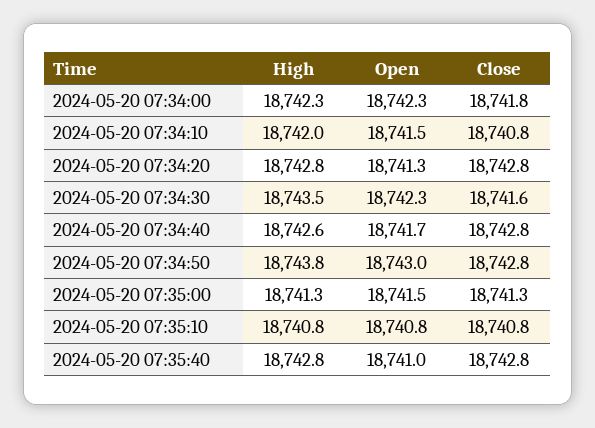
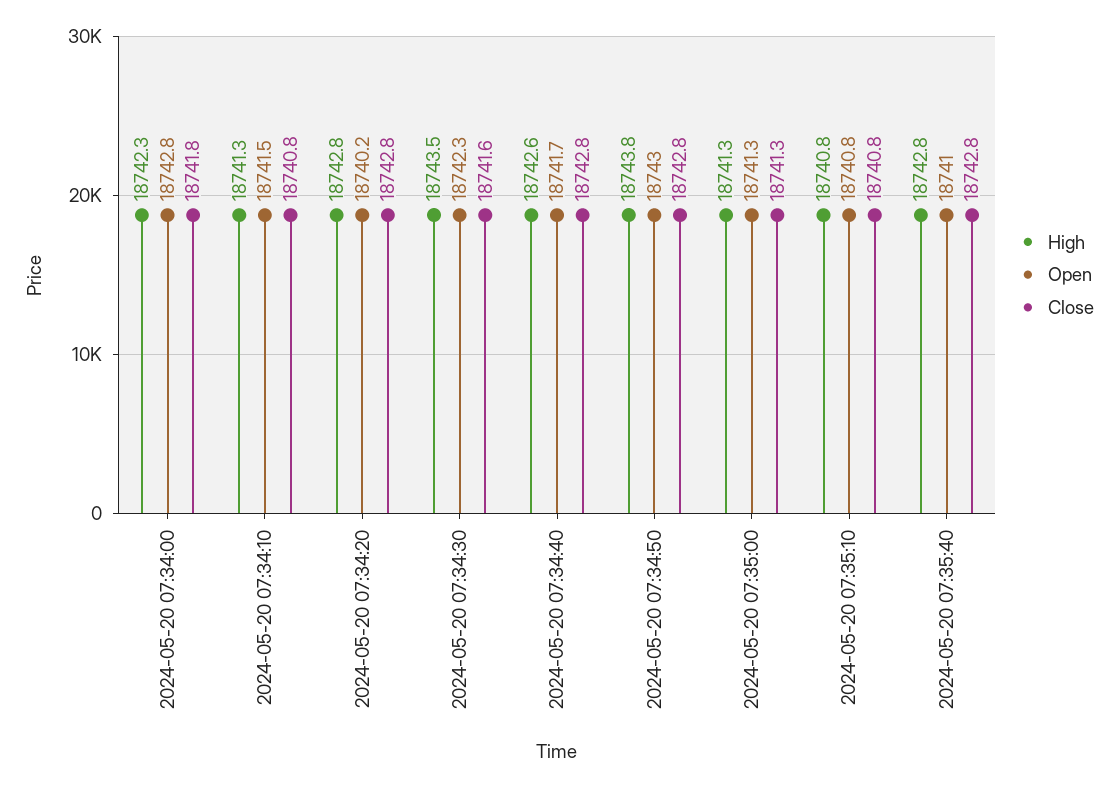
Open, 2024-05-20 07:34:00: 18742.3 -> 18742.8
High, 2024-05-20 07:34:10: 18742 -> 18741.3
Open, 2024-05-20 07:34:20: 18741.3 -> 18740.2
Open, 2024-05-20 07:35:00: 18741.5 -> 18741.3

